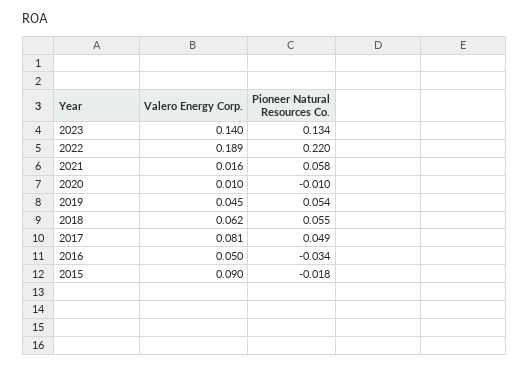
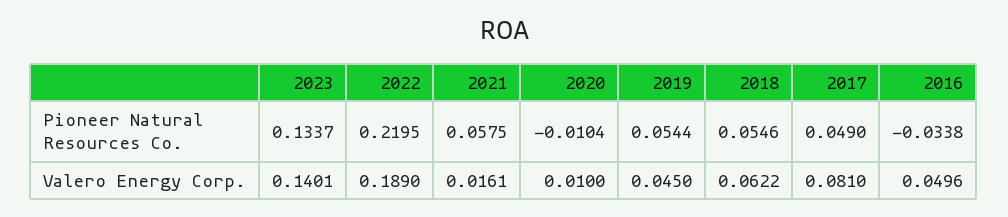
Valero Energy Corp., 2015: 0.09 -> none
Pioneer Natural Resources Co., 2015: -0.018 -> none

